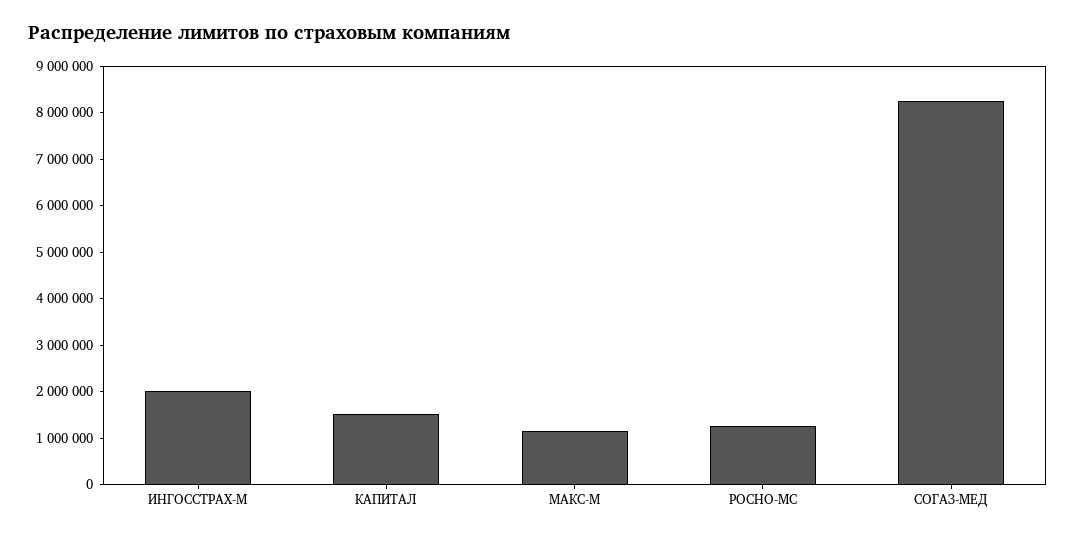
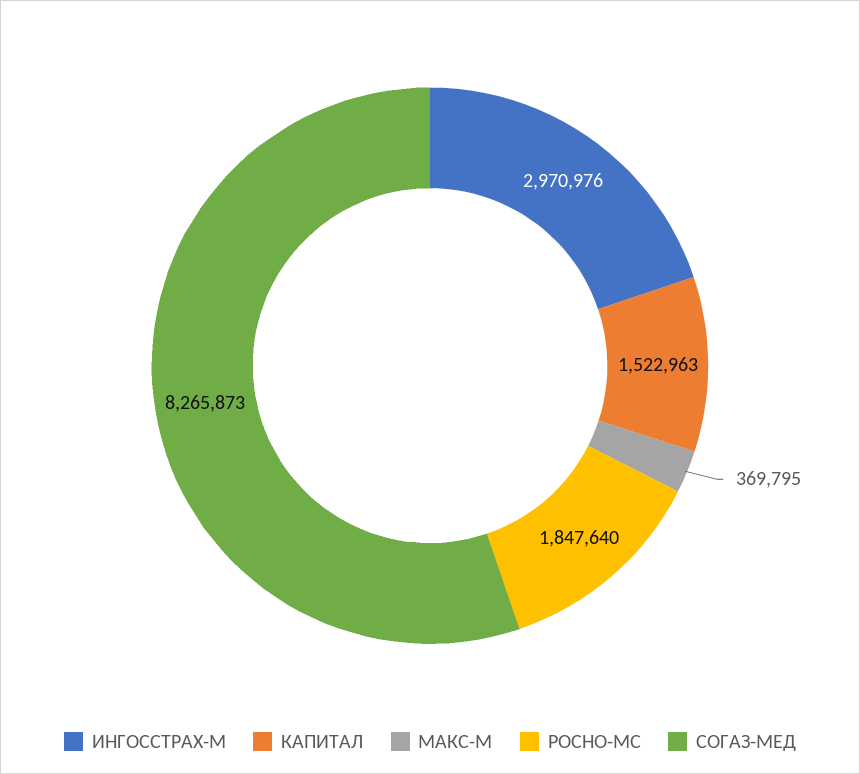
ИНГОССТРАХ-М: 2000000 -> 2970976
МАКС-М: 1200000 -> 369795
РОСНО-МС: 1200000 -> 1847640

